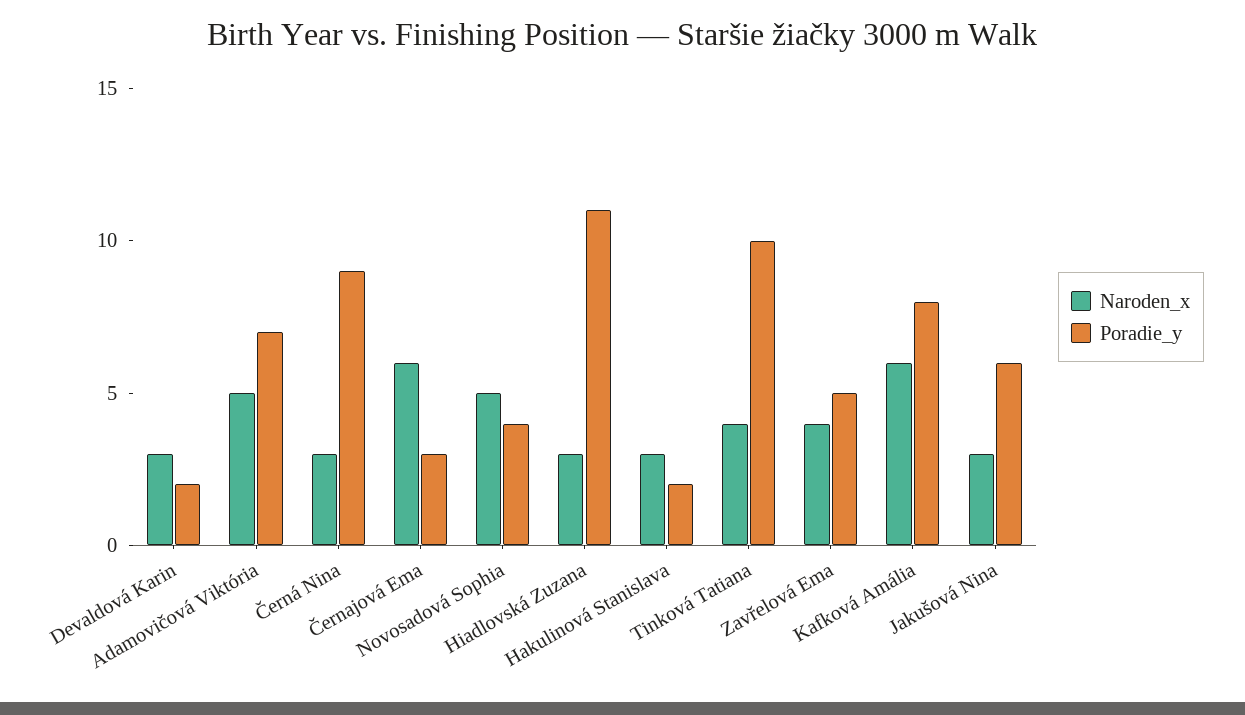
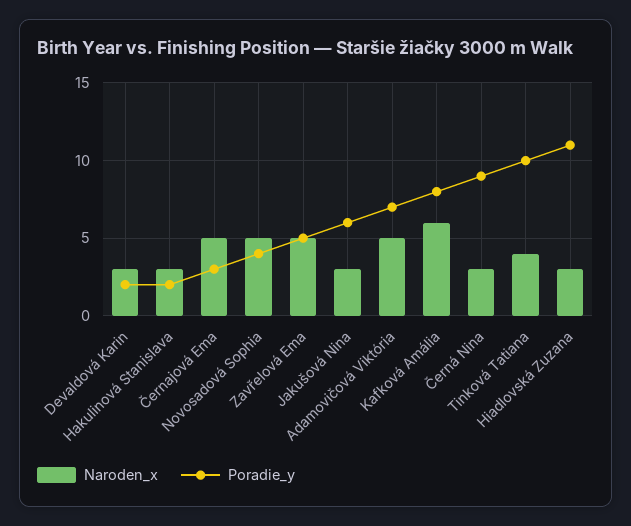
Naroden_x, Černajová Ema: 6 -> 5
Naroden_x, Zavřelová Ema: 4 -> 5

